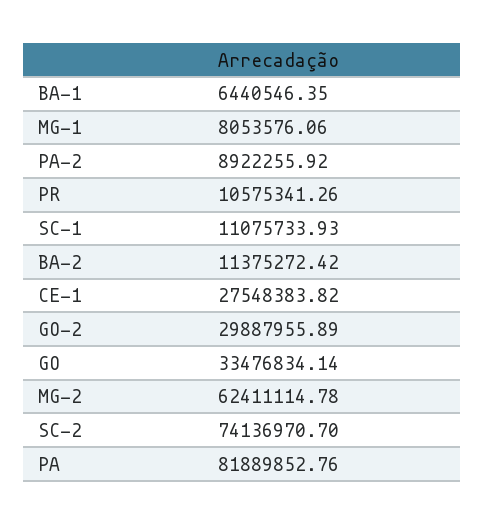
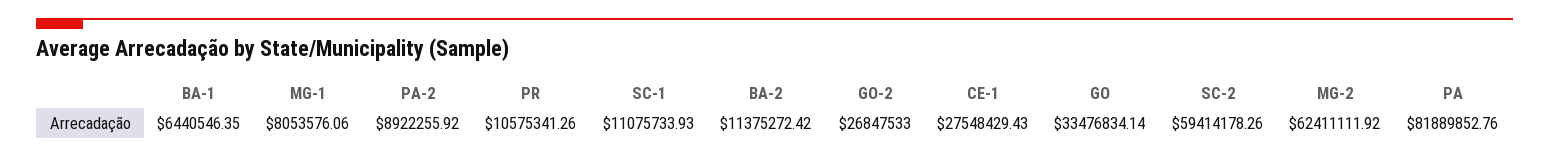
CE-1: 27548383.82 -> 27548429.43
GO-2: 29887955.89 -> 26847533
MG-2: 62411114.78 -> 62411111.92
SC-2: 74136970.7 -> 59414178.26

